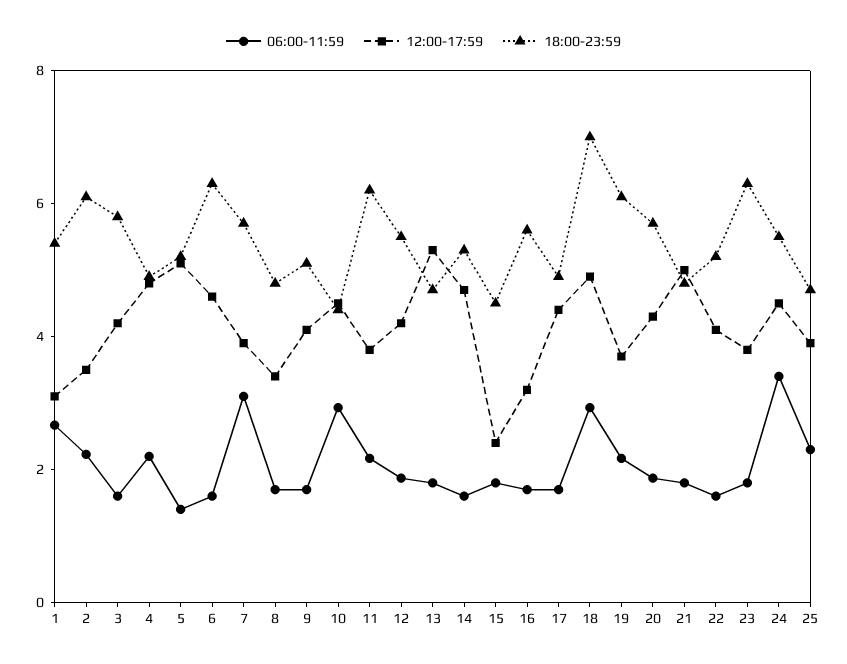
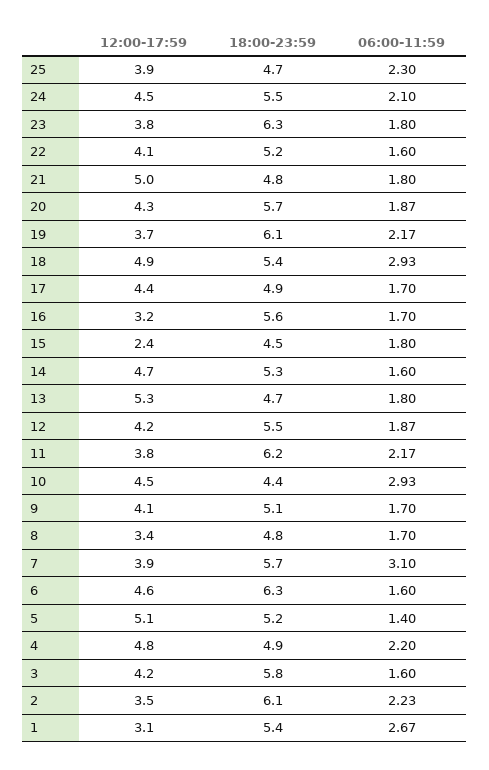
18:00-23:59, 18: 7 -> 5.4
06:00-11:59, 24: 3.5 -> 2.1

